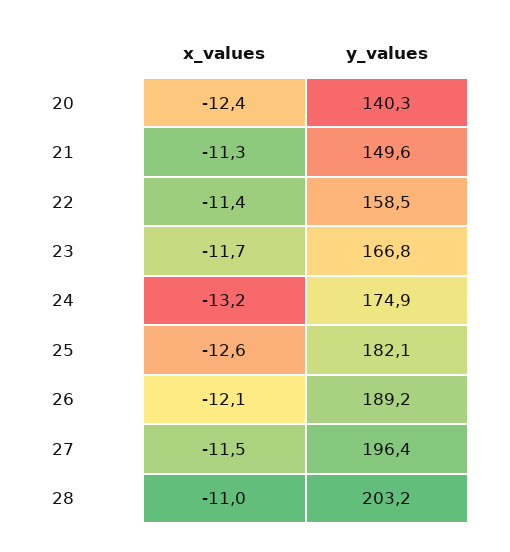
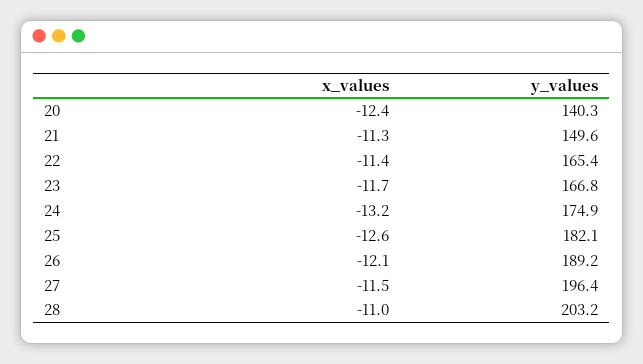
y_values, 22: 158.5 -> 165.4

